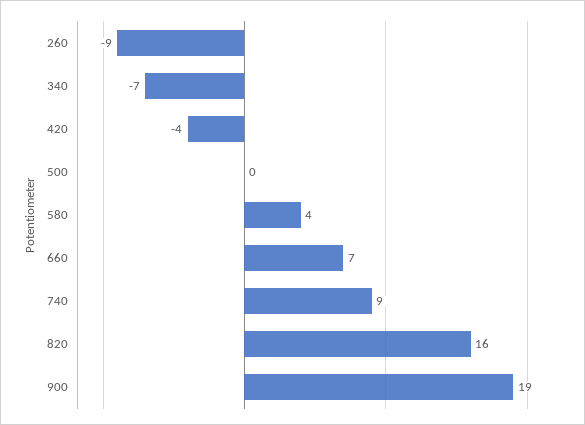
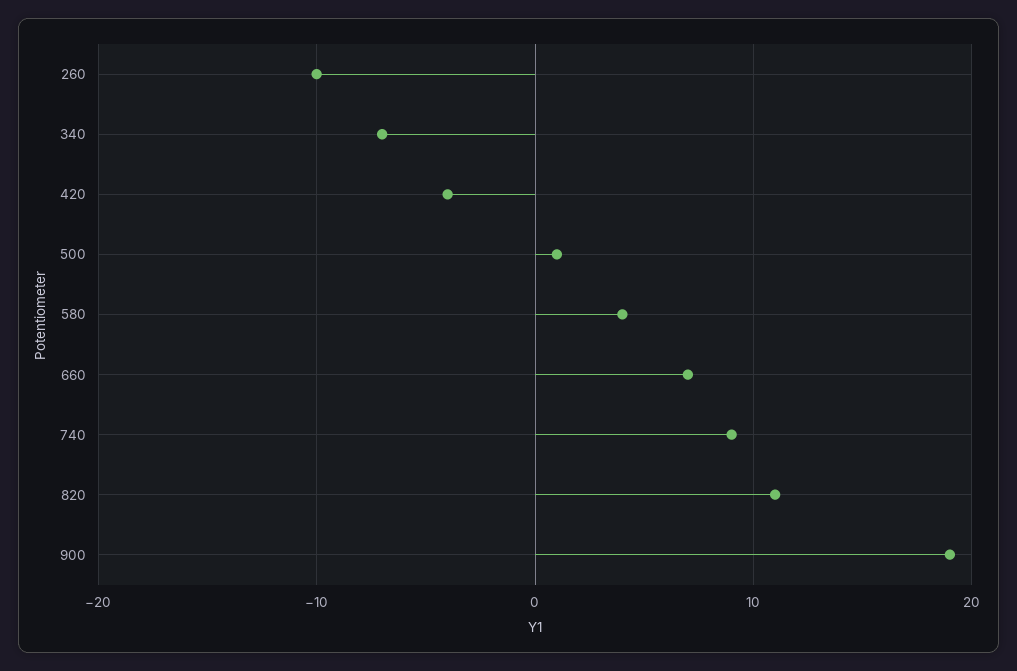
260: -9 -> -10
500: 0 -> 1
820: 16 -> 11

